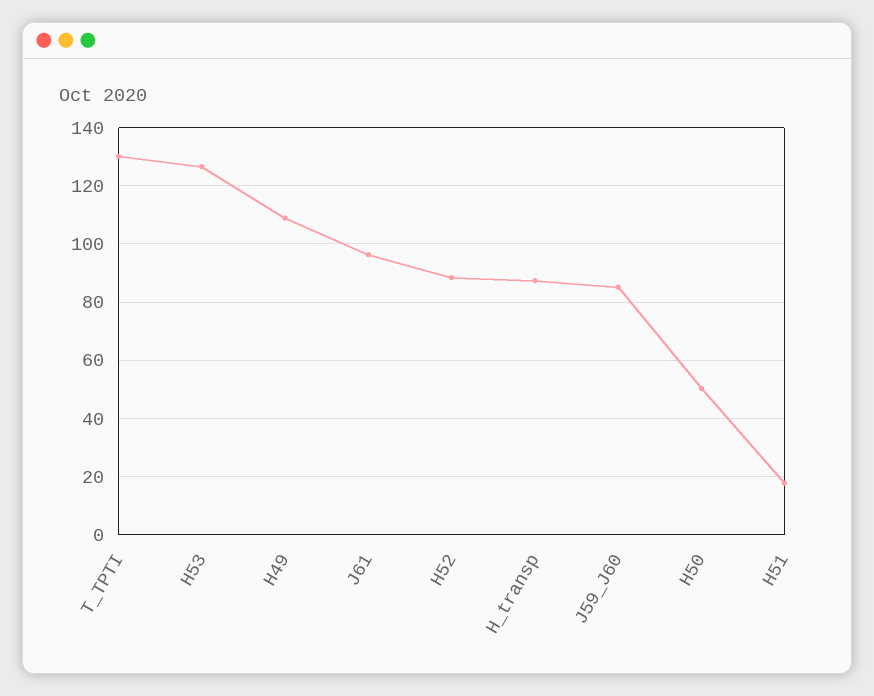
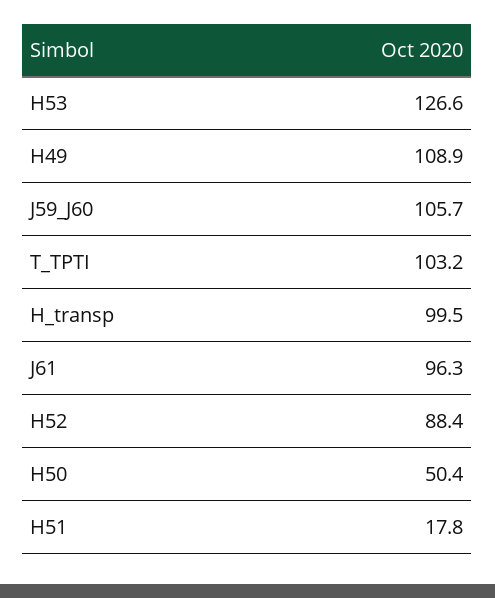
T_TPTI: 130 -> 103.2
H_transp: 87.5 -> 99.5
J59_J60: 85 -> 105.7

